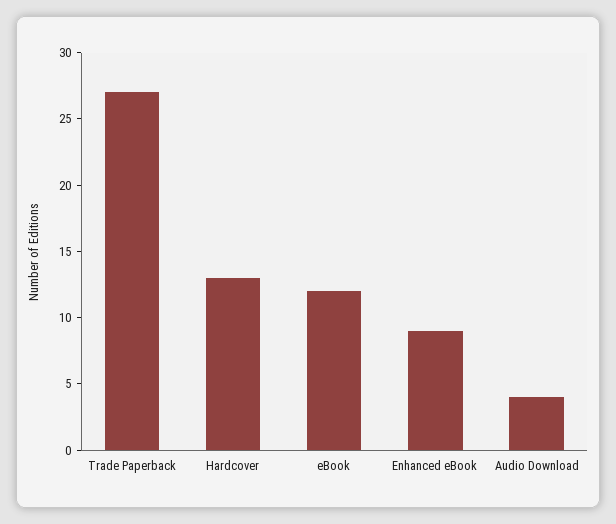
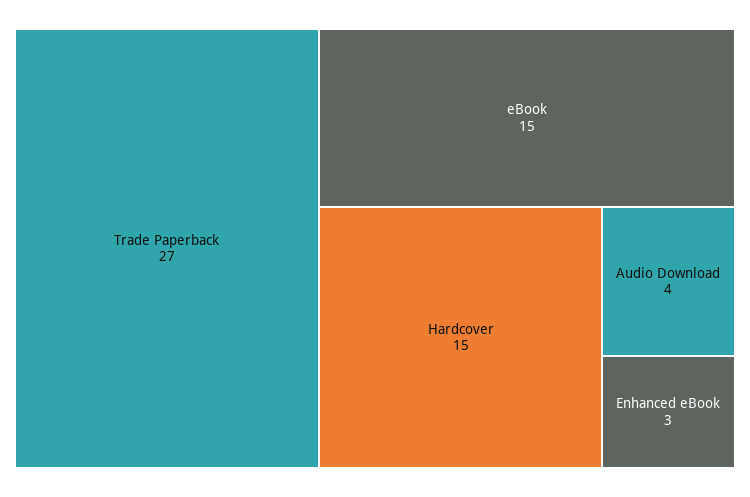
Hardcover: 13 -> 15
eBook: 12 -> 15
Enhanced eBook: 9 -> 3

